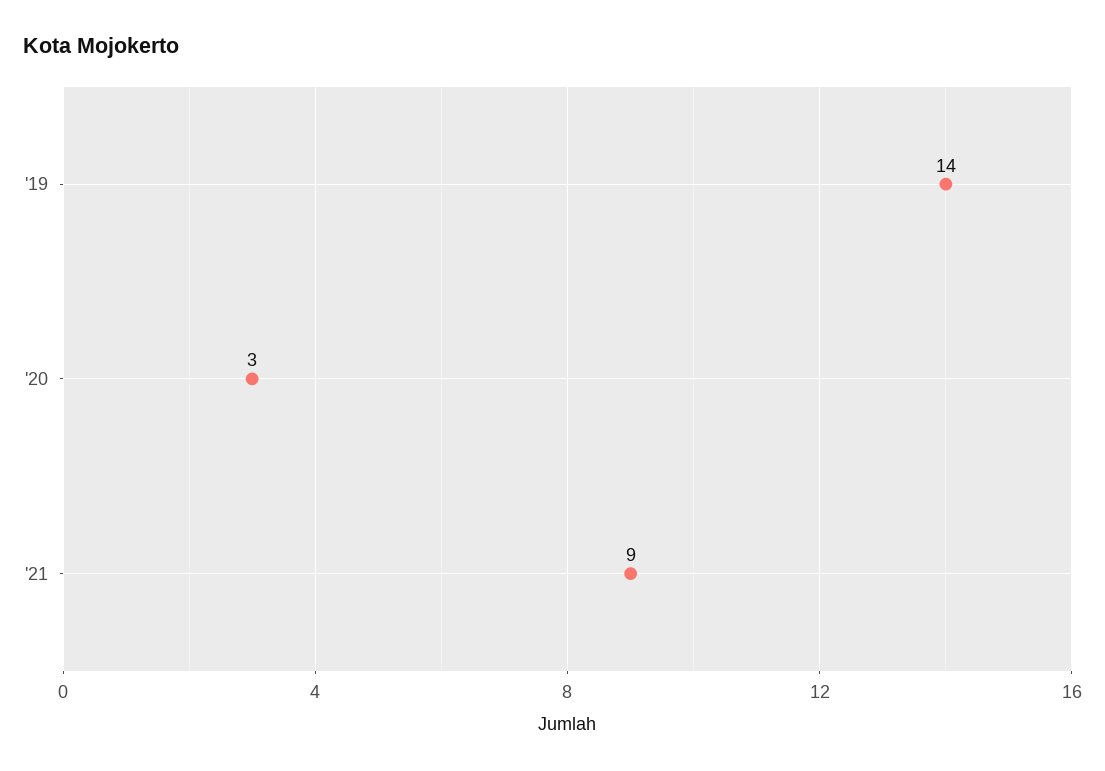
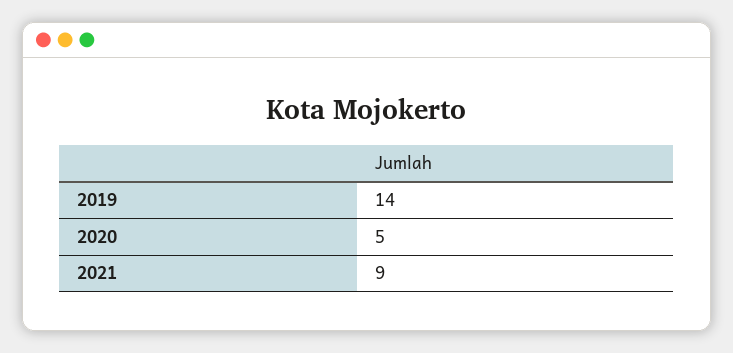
'20: 3 -> 5

